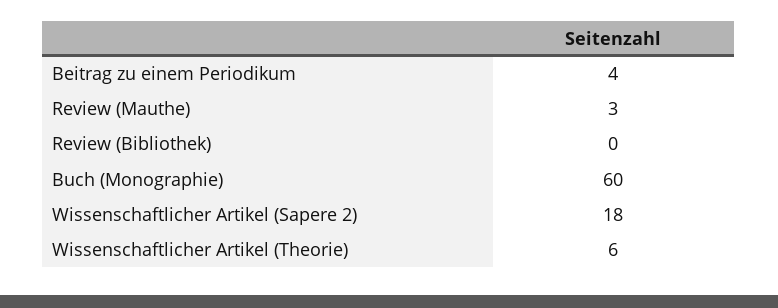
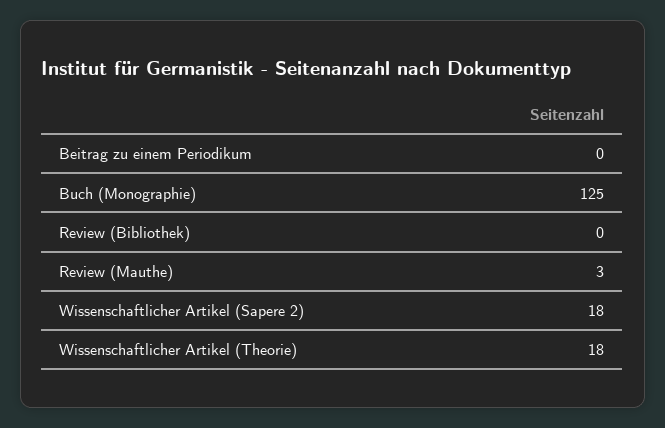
Beitrag zu einem Periodikum: 4 -> 0
Buch (Monographie): 60 -> 125
Wissenschaftlicher Artikel (Theorie): 6 -> 18

